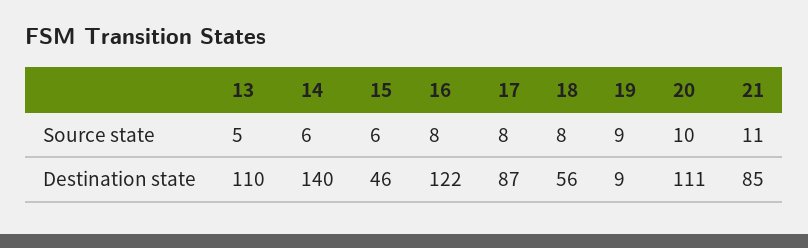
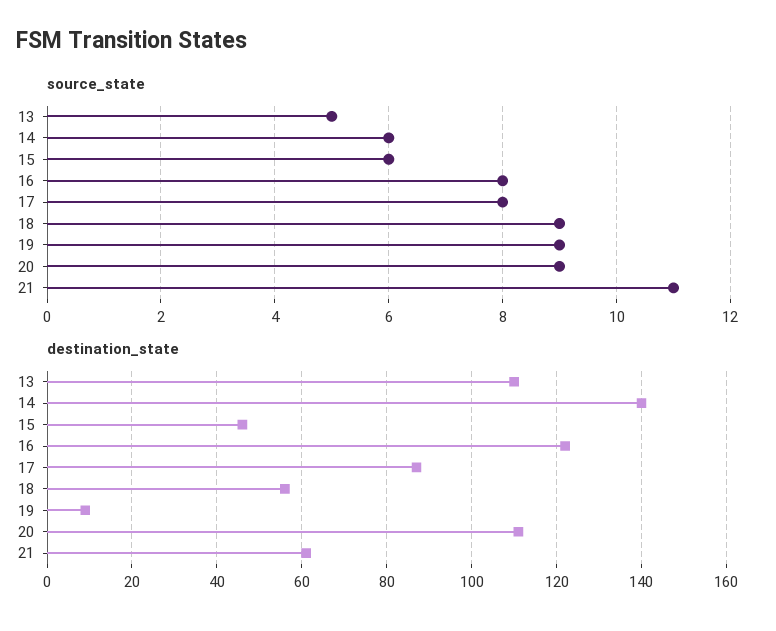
Source state, 18: 8 -> 9
Source state, 20: 10 -> 9
Destination state, 21: 85 -> 60

